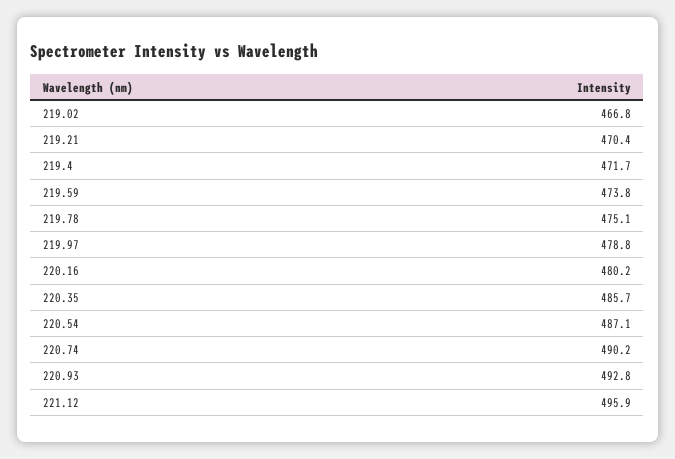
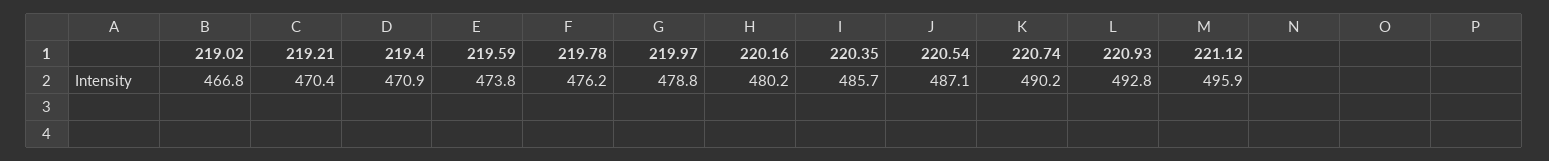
219.4: 471.7 -> 470.9
219.78: 475.1 -> 476.2

